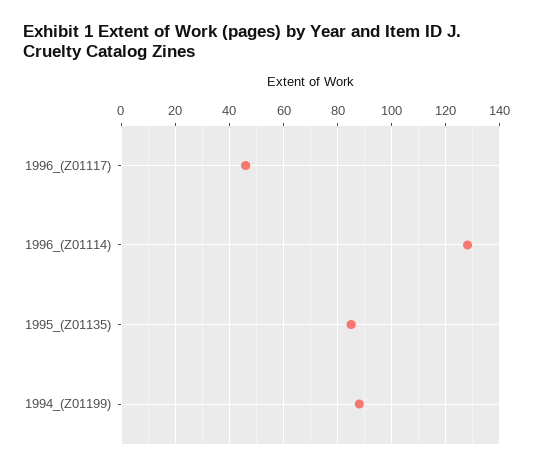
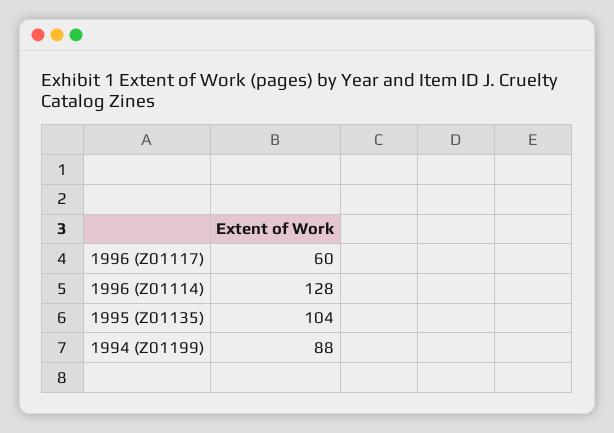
1996_(Z01117): 45 -> 60
1995_(Z01135): 85 -> 104

